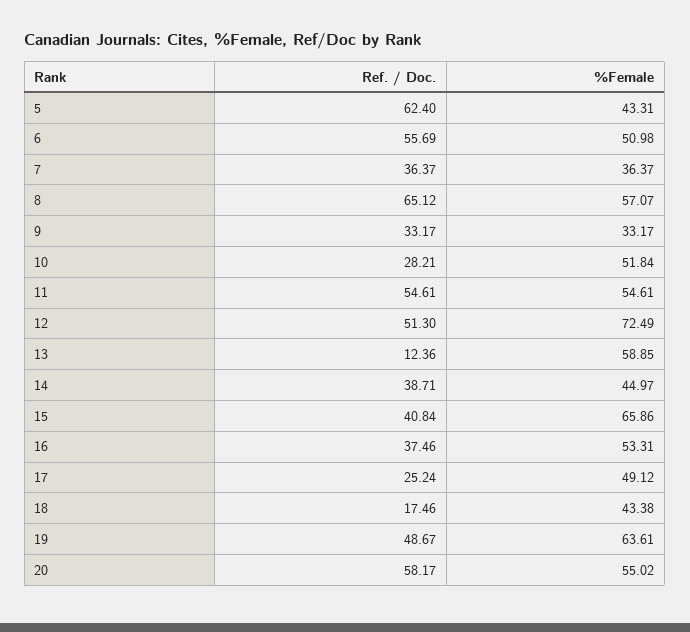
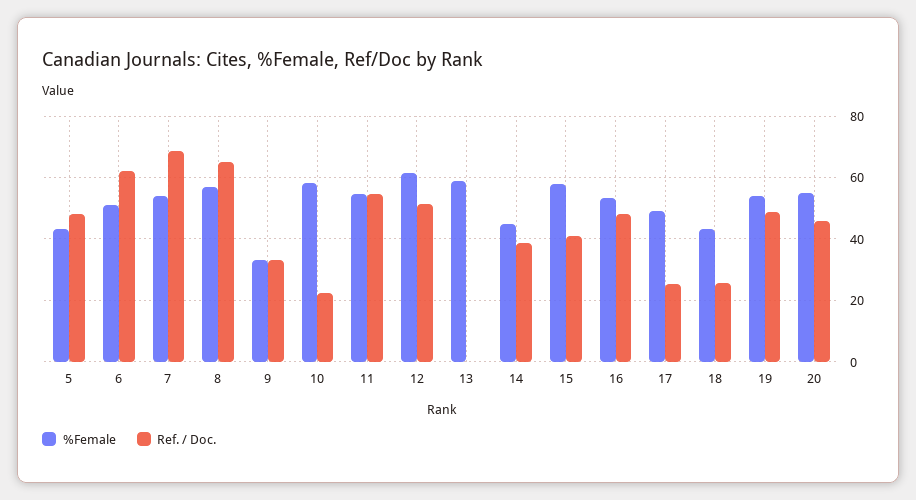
Ref. / Doc., 5: 62.4 -> 48
Ref. / Doc., 6: 55.69 -> 62
Ref. / Doc., 7: 36.37 -> 68
%Female, 7: 36.37 -> 54
Ref. / Doc., 10: 28.21 -> 22
%Female, 10: 51.84 -> 58
%Female, 12: 72.49 -> 62
Ref. / Doc., 13: 12.36 -> 0
%Female, 15: 65.86 -> 58
Ref. / Doc., 16: 37.46 -> 48
Ref. / Doc., 18: 17.46 -> 26
%Female, 19: 63.61 -> 54
Ref. / Doc., 20: 58.17 -> 46

